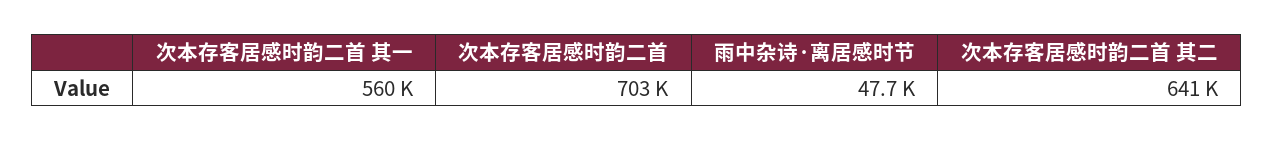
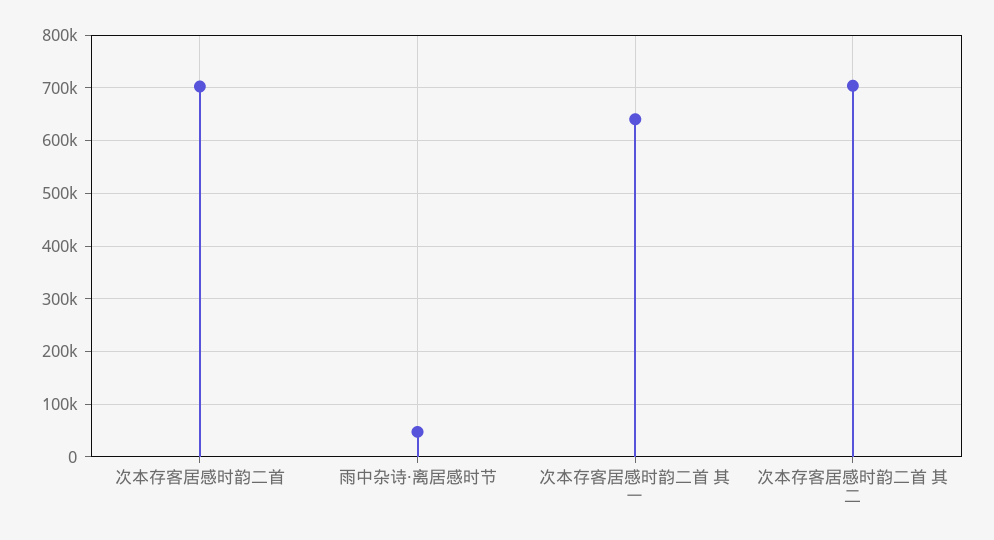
次本存客居感时韵二首 其一: 560000 -> 640000
次本存客居感时韵二首 其二: 641000 -> 700000

